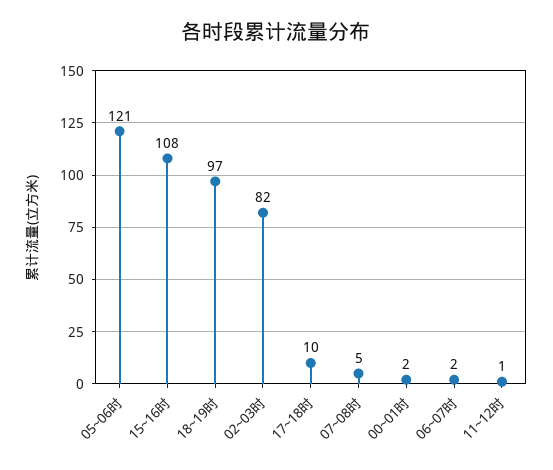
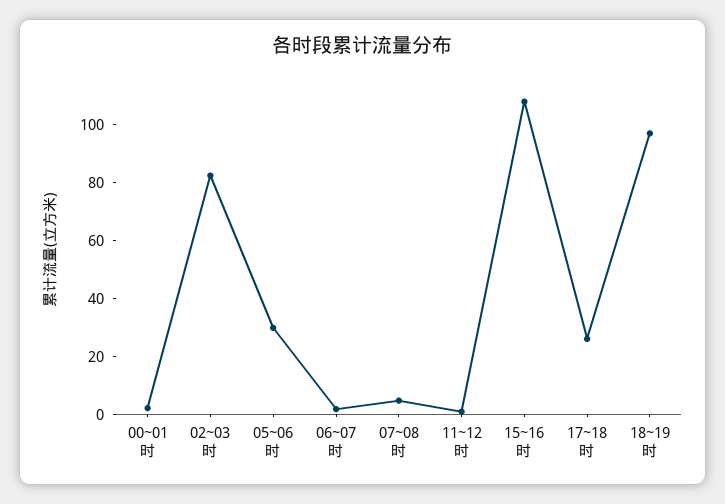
05~06时: 121 -> 30
17~18时: 10 -> 25

